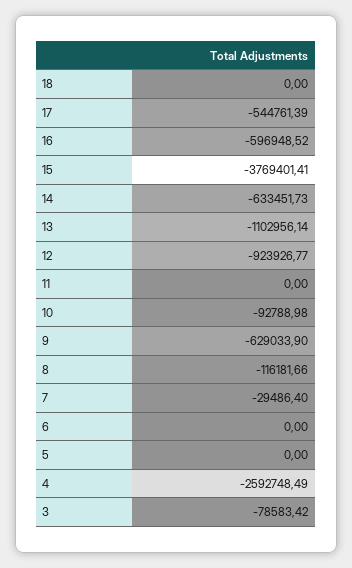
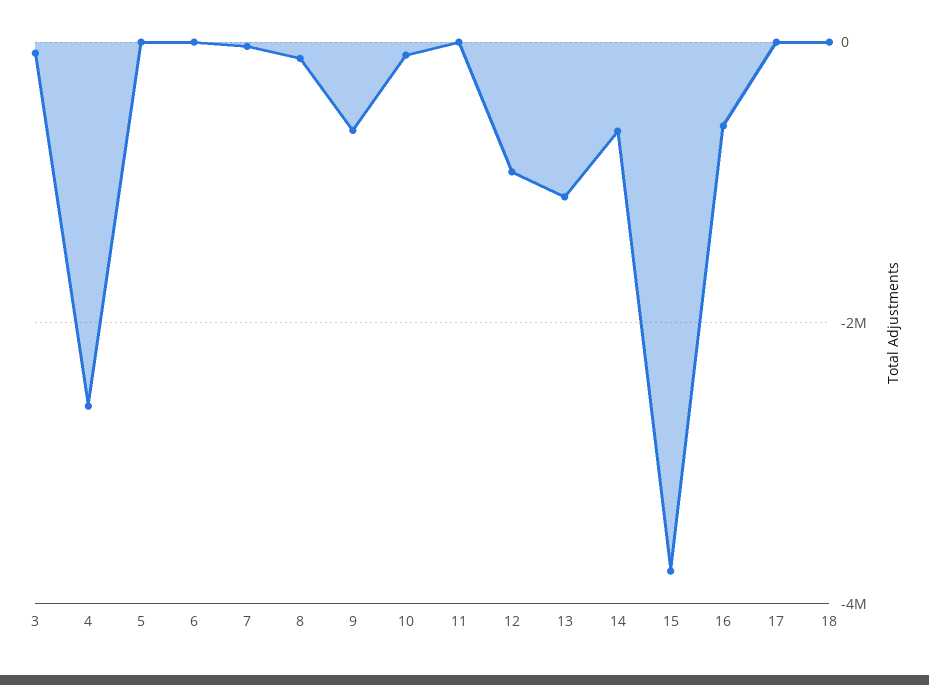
17: -544761.39 -> 0

